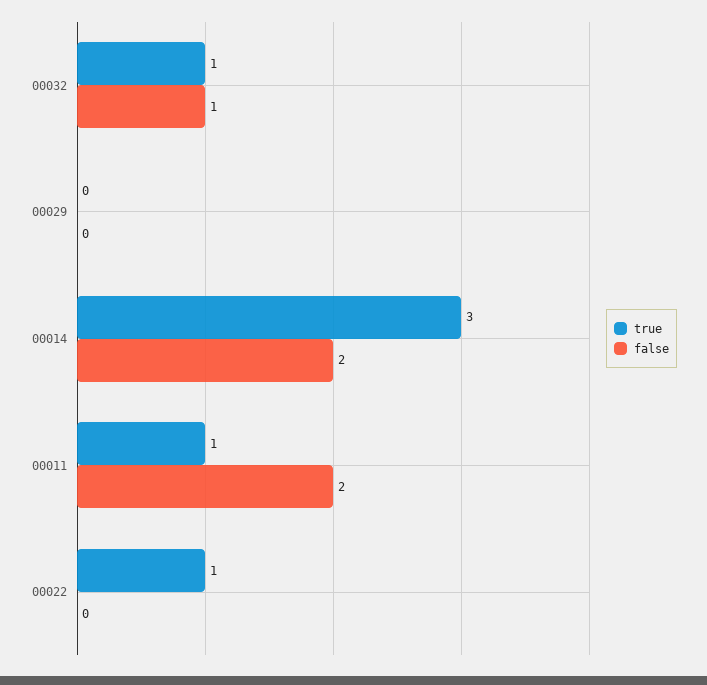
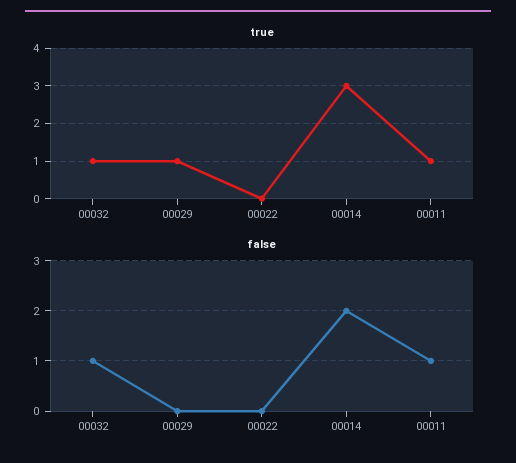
true, 00029: 0 -> 1
false, 00011: 2 -> 1
true, 00022: 1 -> 0

